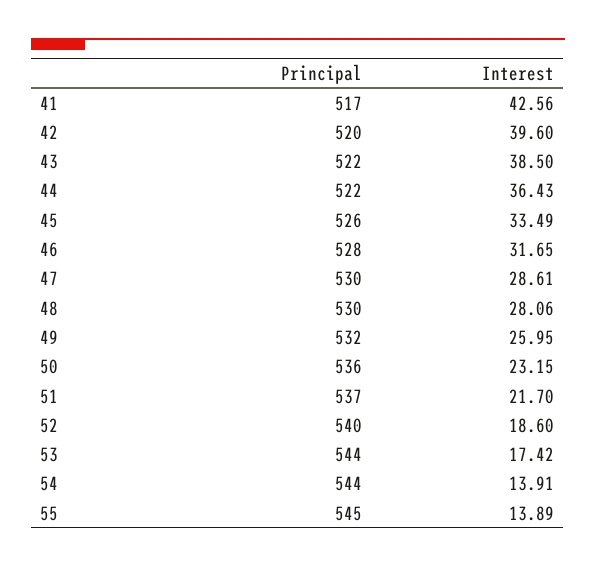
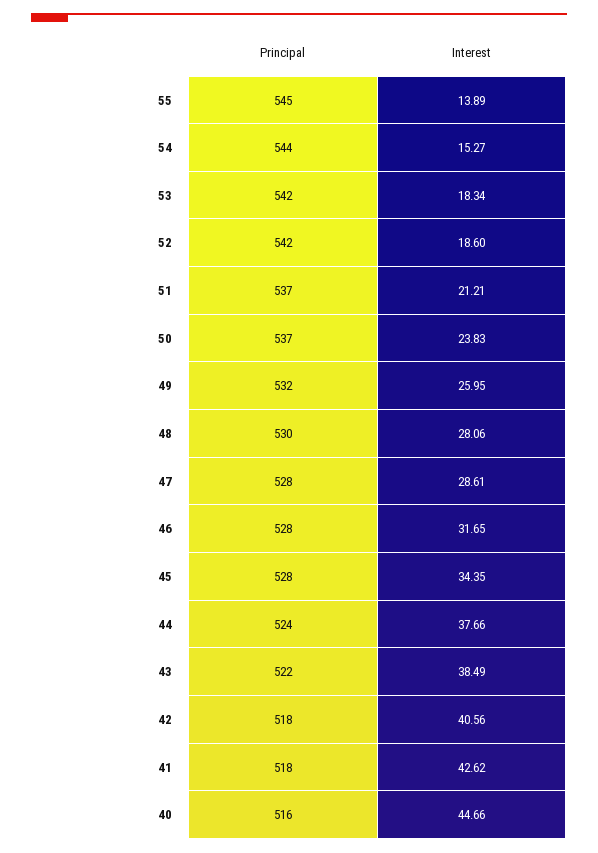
Principal, 41: 517 -> 518
Interest, 41: 42.56 -> 42.62
Principal, 42: 520 -> 518
Interest, 42: 39.6 -> 40.56
Interest, 43: 38.5 -> 38.49
Principal, 44: 522 -> 524
Interest, 44: 36.43 -> 37.66
Principal, 45: 526 -> 528
Interest, 45: 33.49 -> 34.35
Principal, 47: 530 -> 528
Principal, 50: 536 -> 537
Interest, 50: 23.15 -> 23.83
Interest, 51: 21.7 -> 21.21
Principal, 52: 540 -> 542
Principal, 53: 544 -> 542
Interest, 53: 17.42 -> 18.34
Interest, 54: 13.91 -> 15.27
Principal, 40: none -> 516
Interest, 40: none -> 44.66

